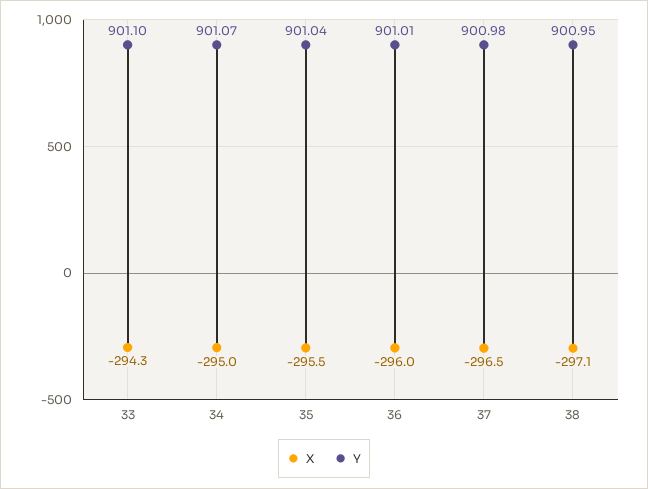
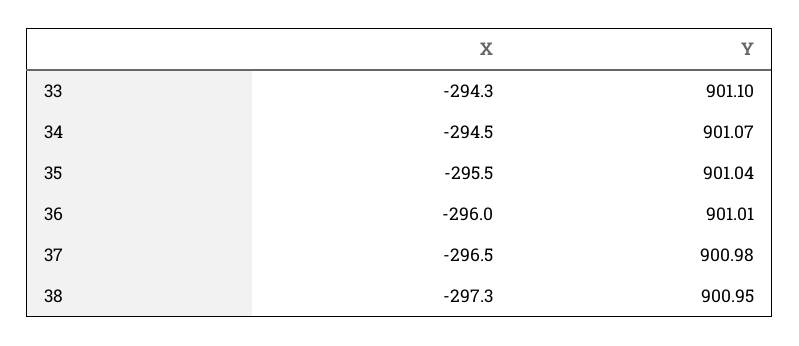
X, 34: -295 -> -294.5
X, 38: -297.1 -> -297.3

